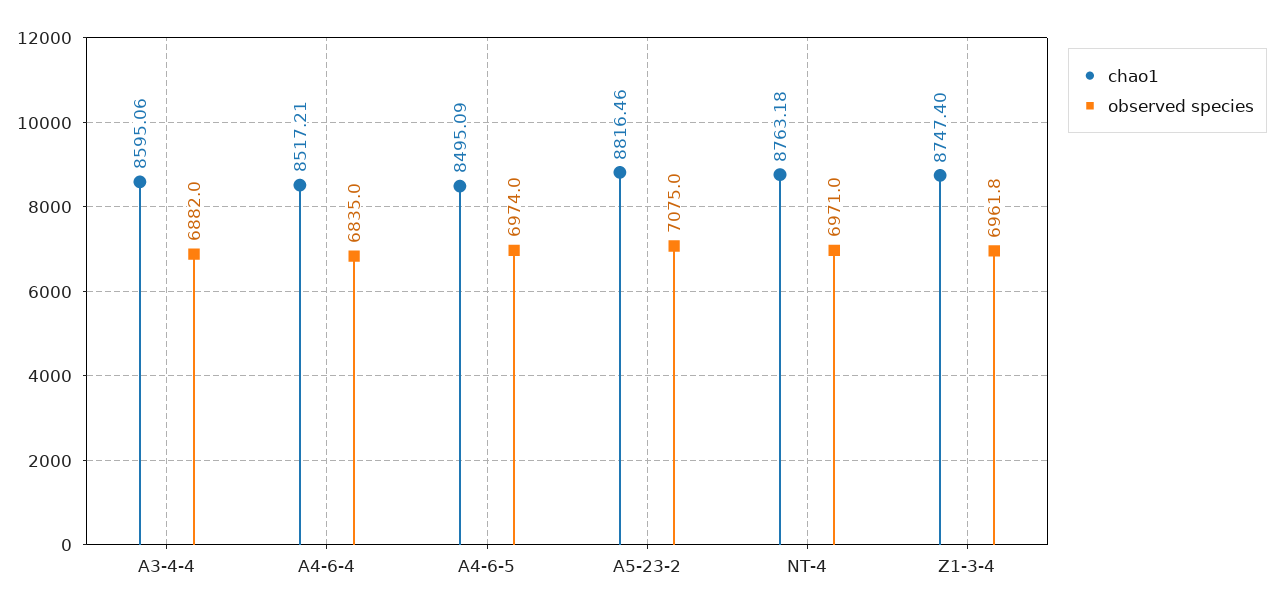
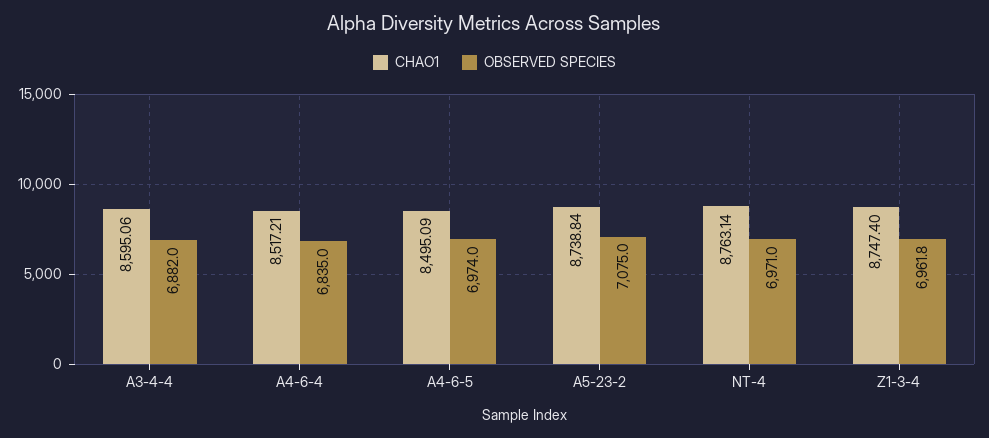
chao1, A5-23-2: 8816.46 -> 8738.84
chao1, NT-4: 8763.18 -> 8763.14

